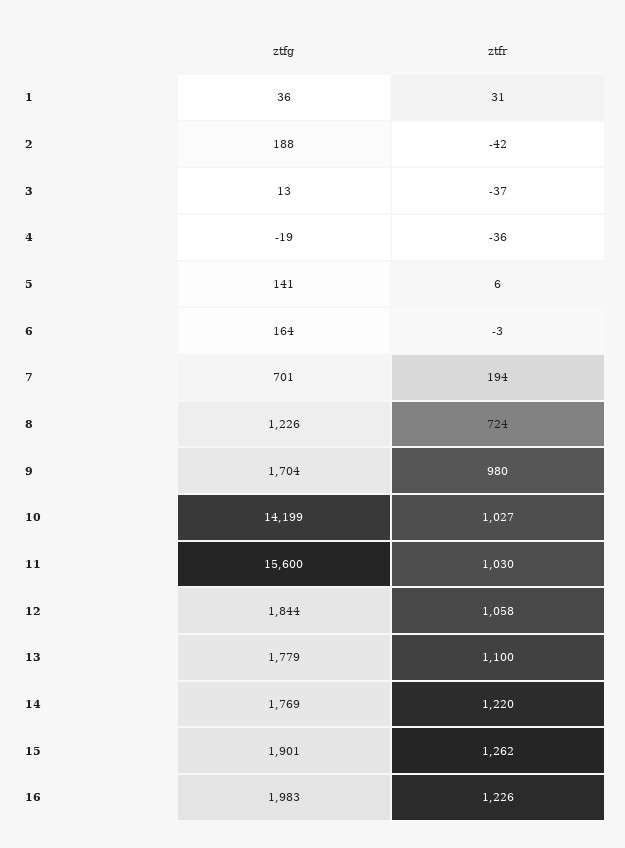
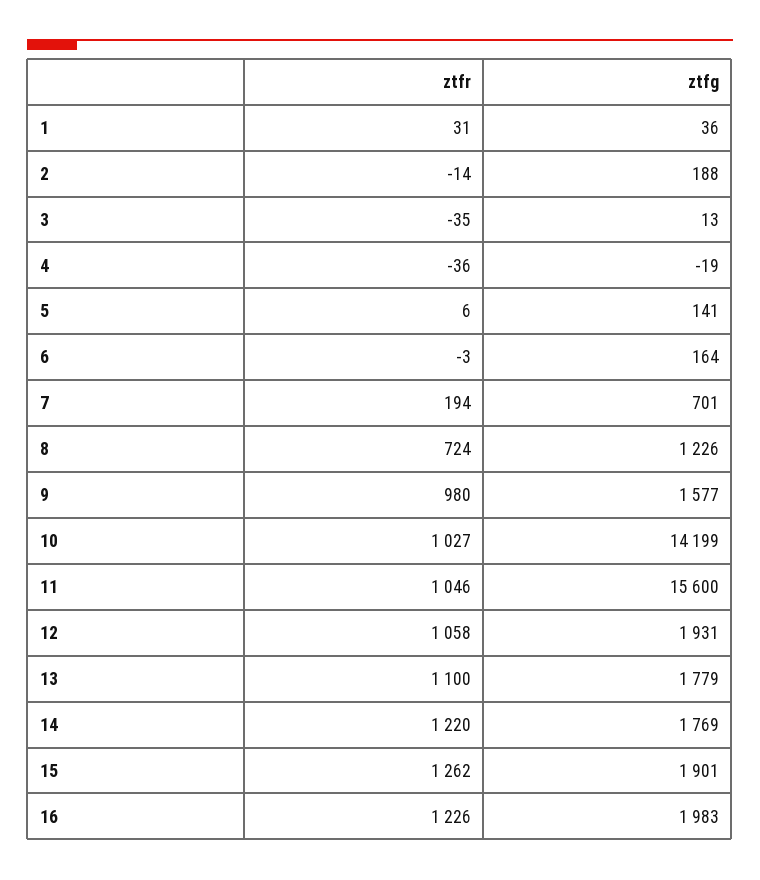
ztfr, 2: -42 -> -14
ztfr, 3: -37 -> -35
ztfg, 9: 1704 -> 1577
ztfr, 11: 1030 -> 1046
ztfg, 12: 1844 -> 1931

